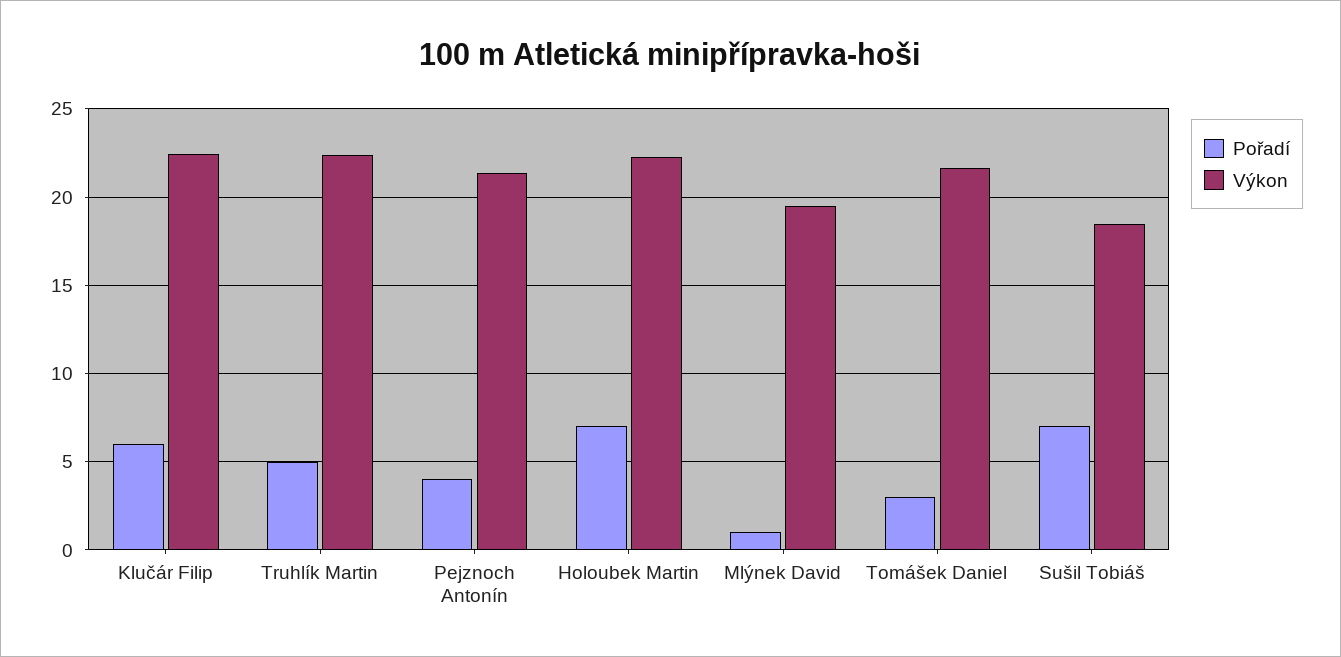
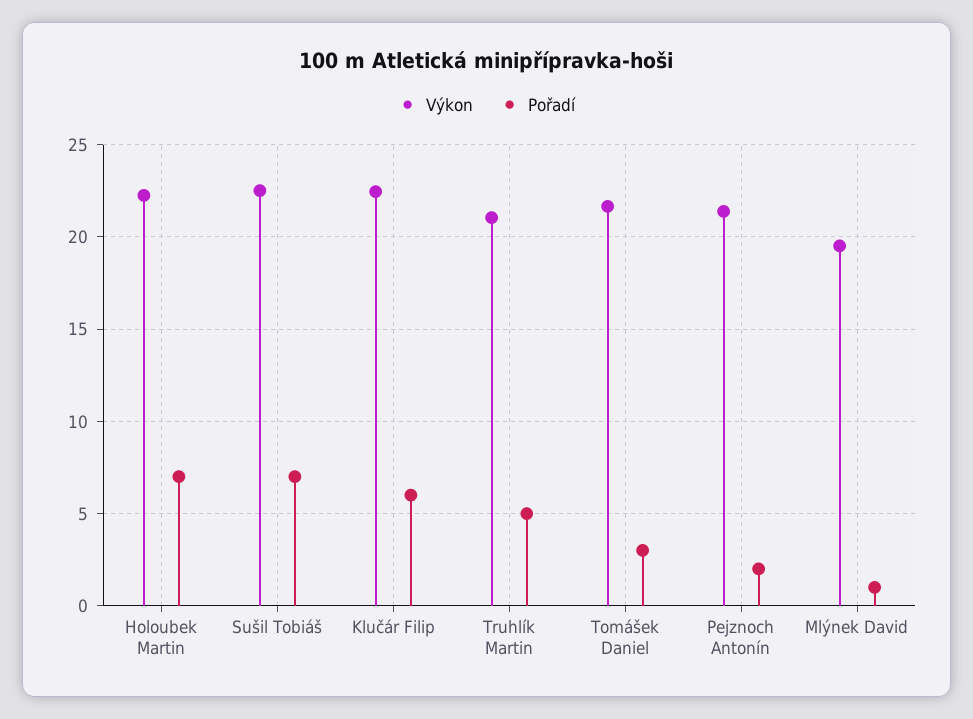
Výkon, Truhlík Martin: 22.5 -> 21
Pořadí, Pejznoch Antonín: 4 -> 2
Výkon, Sušil Tobiáš: 18.5 -> 22.5

